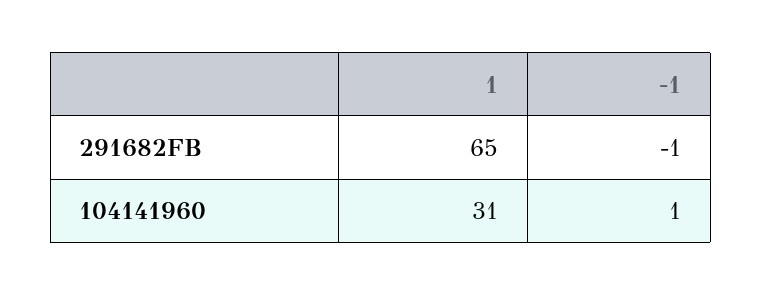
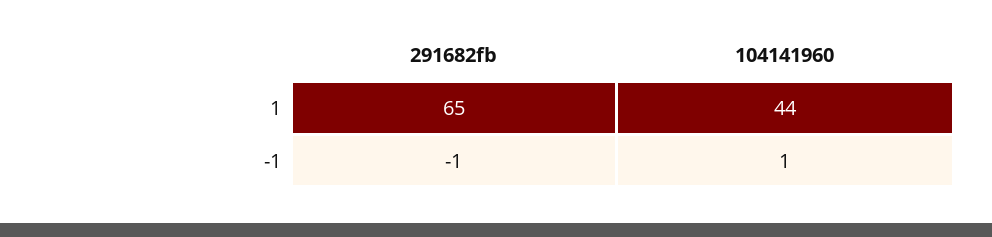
1, 104141960: 31 -> 44

